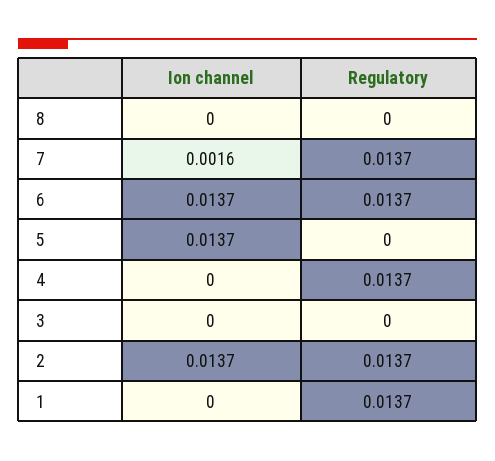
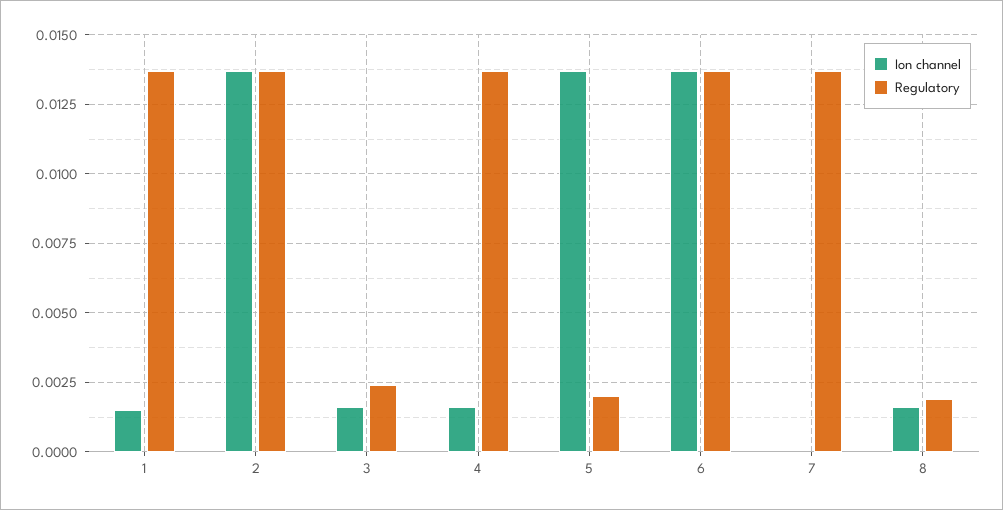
Ion channel, 8: 0 -> 0.0015
Regulatory, 8: 0 -> 0.002
Ion channel, 7: 0.0016 -> 0
Regulatory, 5: 0 -> 0.002
Ion channel, 4: 0 -> 0.0015
Ion channel, 3: 0 -> 0.0015
Regulatory, 3: 0 -> 0.0025
Ion channel, 1: 0 -> 0.0015

